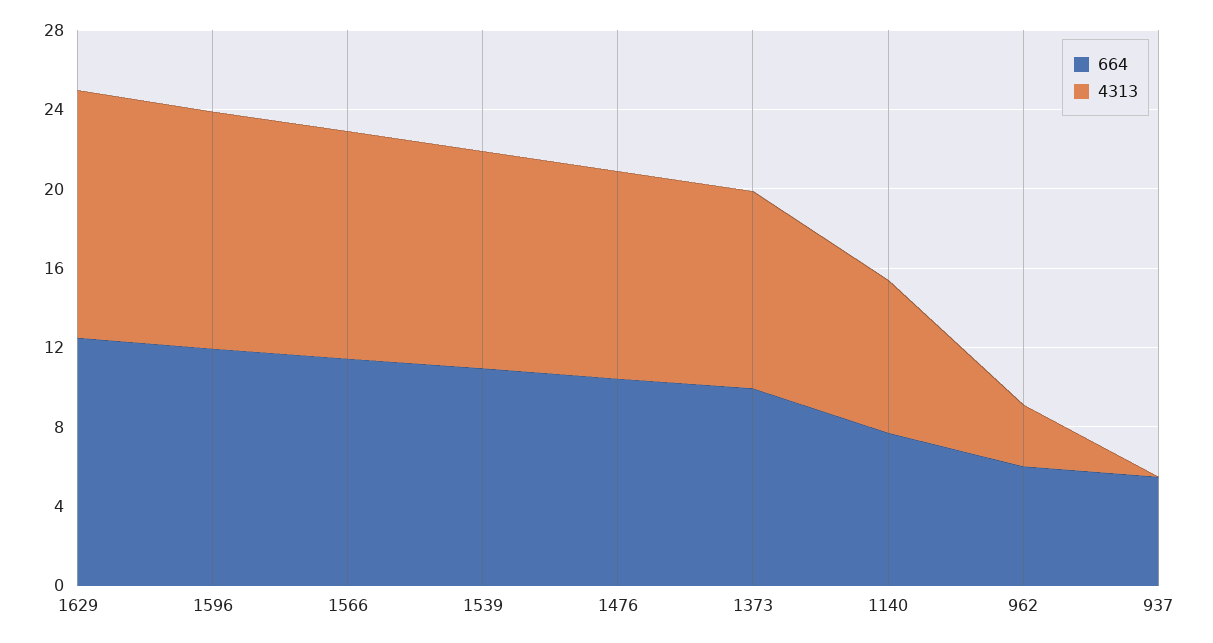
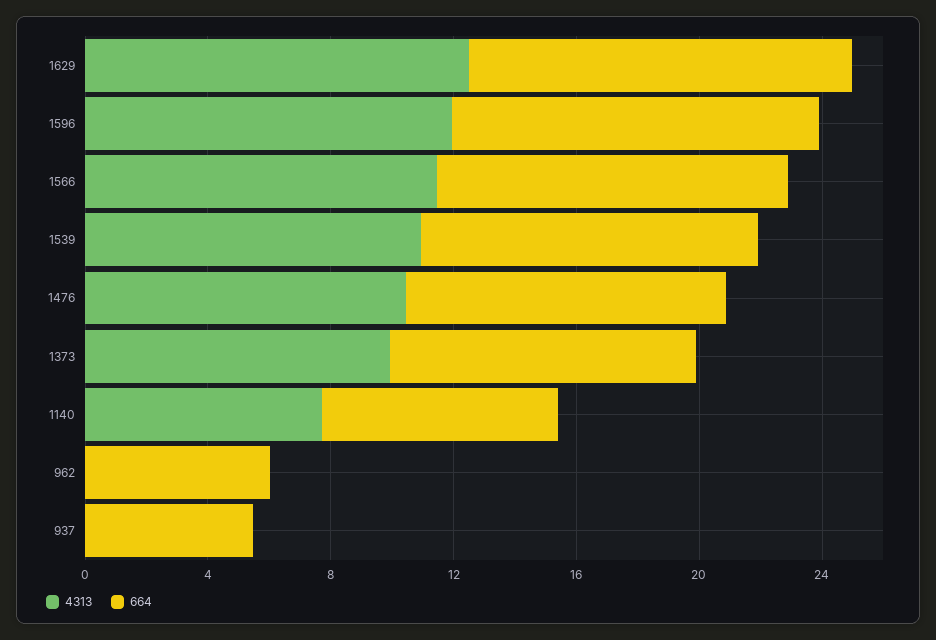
4313, 962: 3 -> 0

